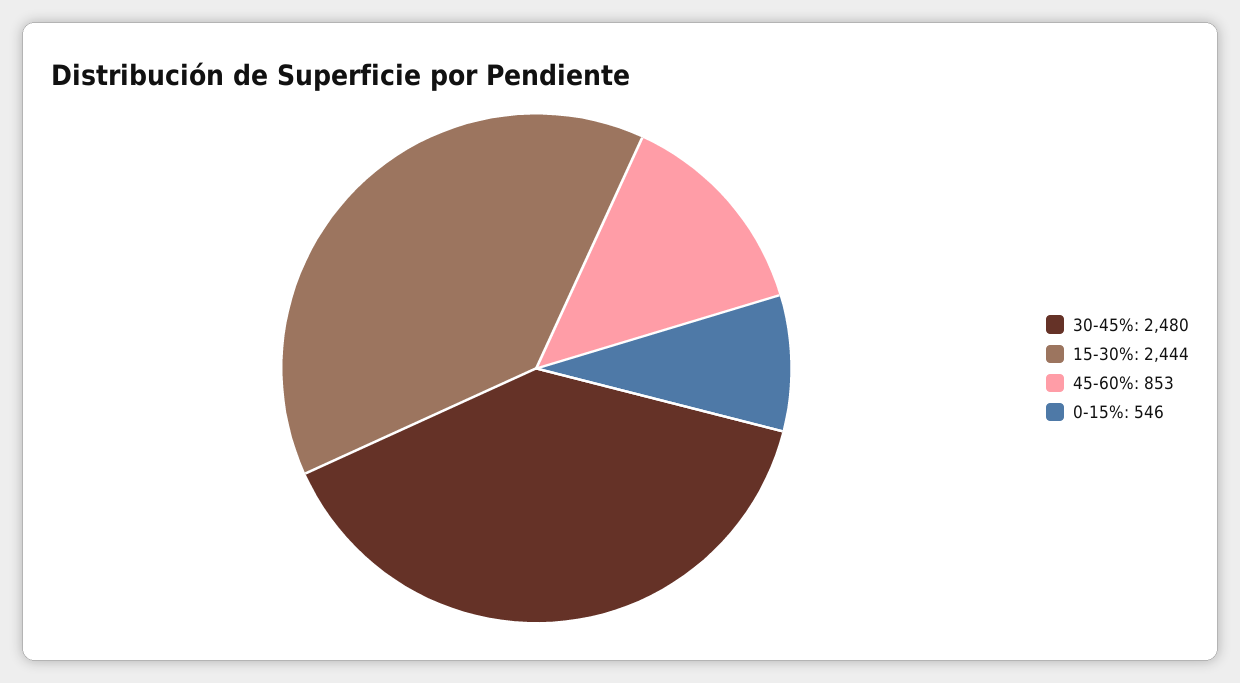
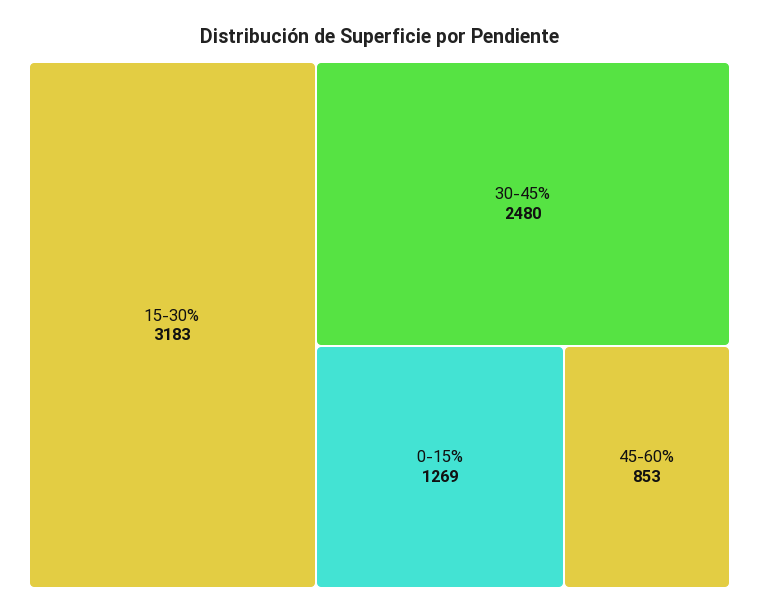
15-30%: 2444 -> 3183
0-15%: 546 -> 1269

